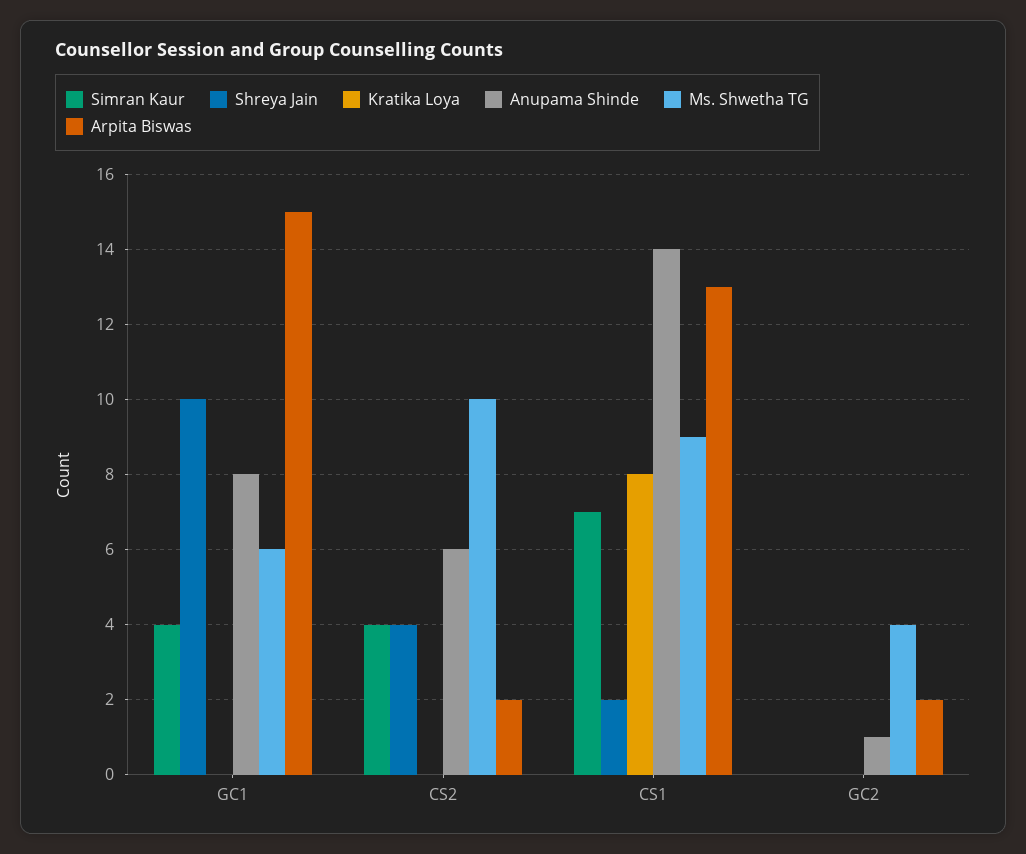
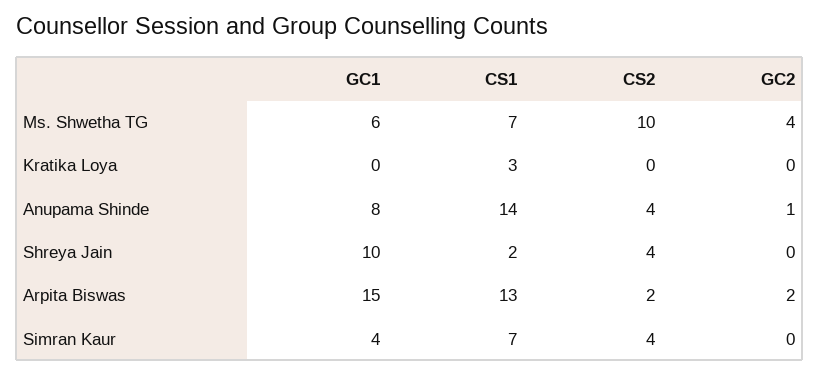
Anupama Shinde, CS2: 6 -> 4
Kratika Loya, CS1: 8 -> 3
Ms. Shwetha TG, CS1: 9 -> 7

